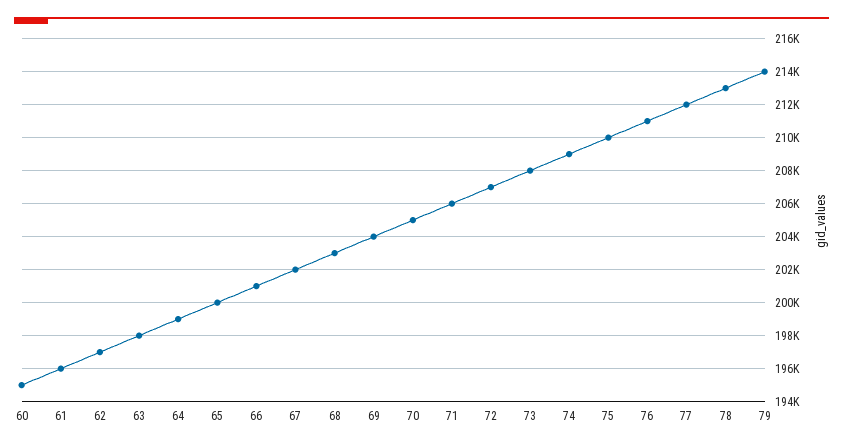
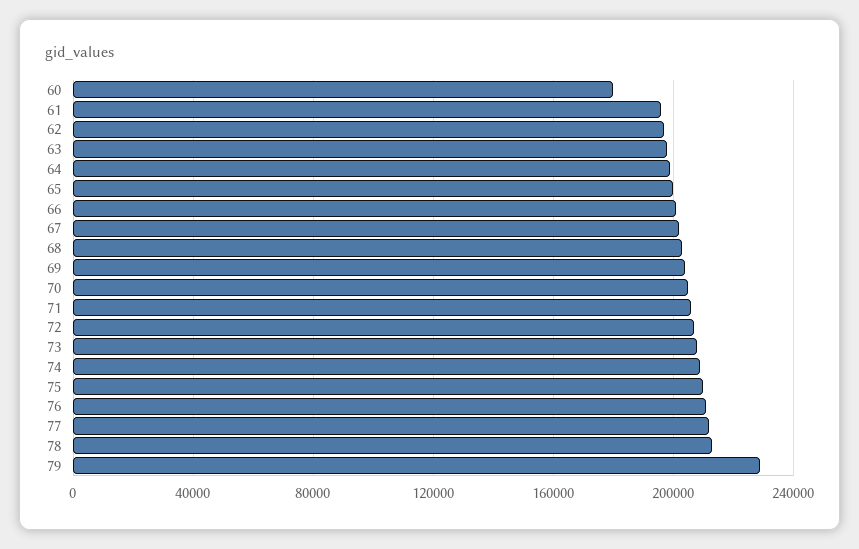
60: 195000 -> 180000
79: 214000 -> 230000

